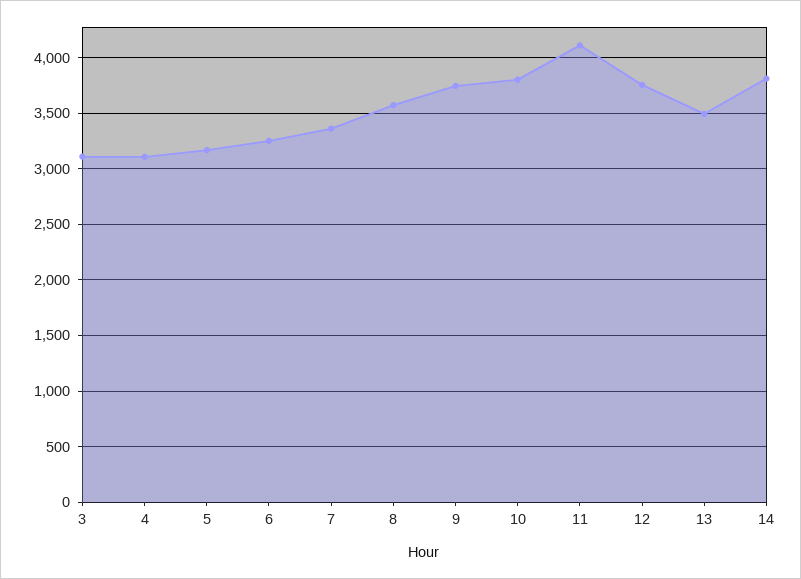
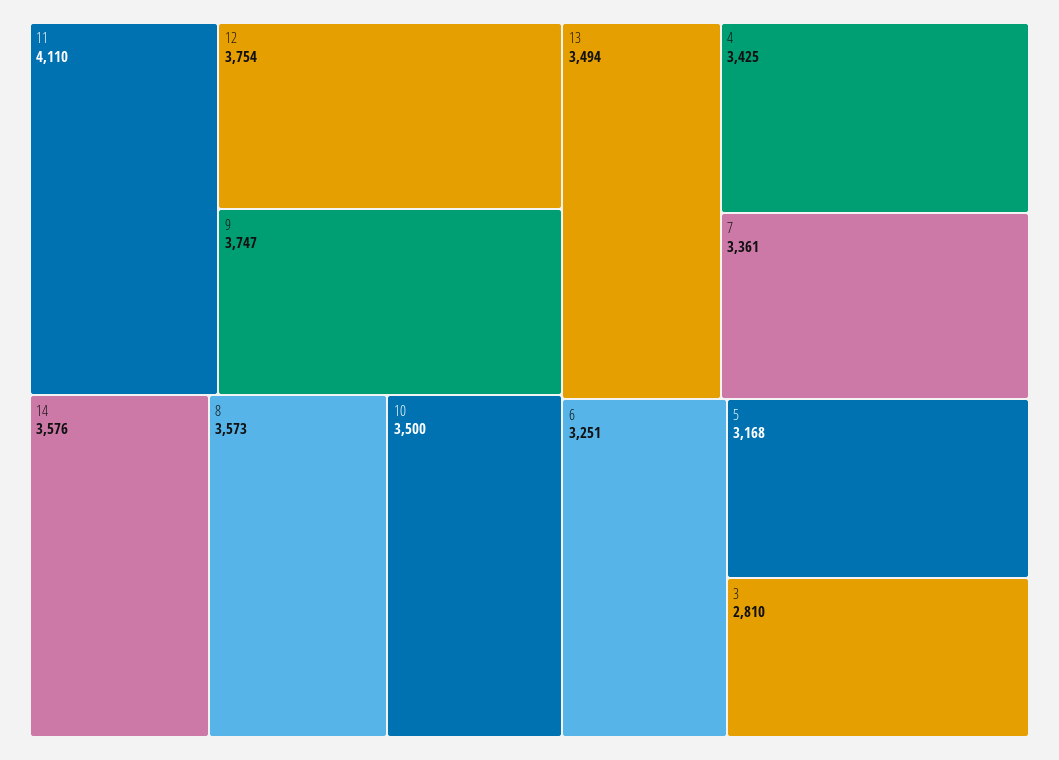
3: 3100 -> 2810
4: 3100 -> 3425
10: 3800 -> 3500
14: 3800 -> 3576

